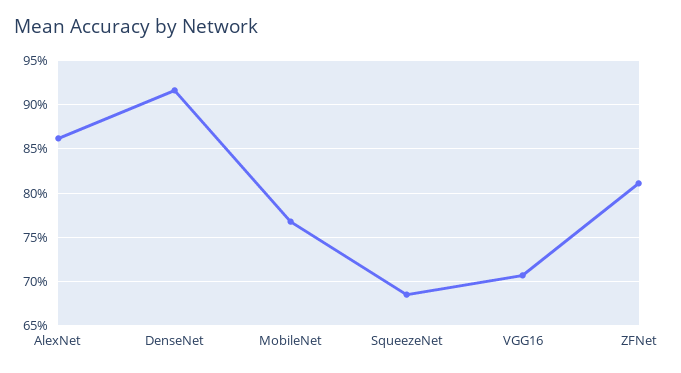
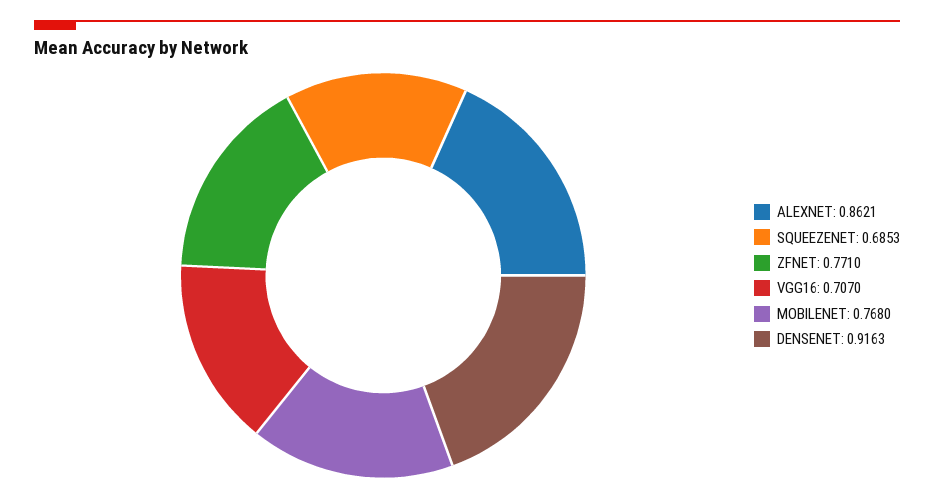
ZFNet: 0.81 -> 0.771

